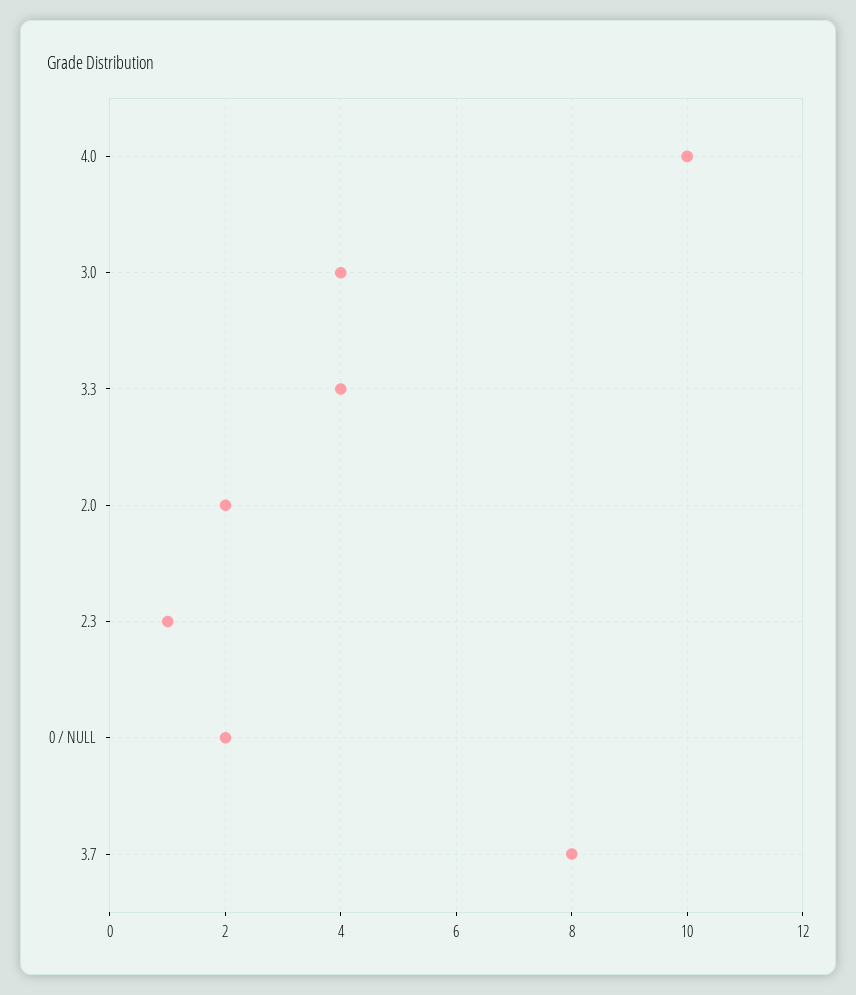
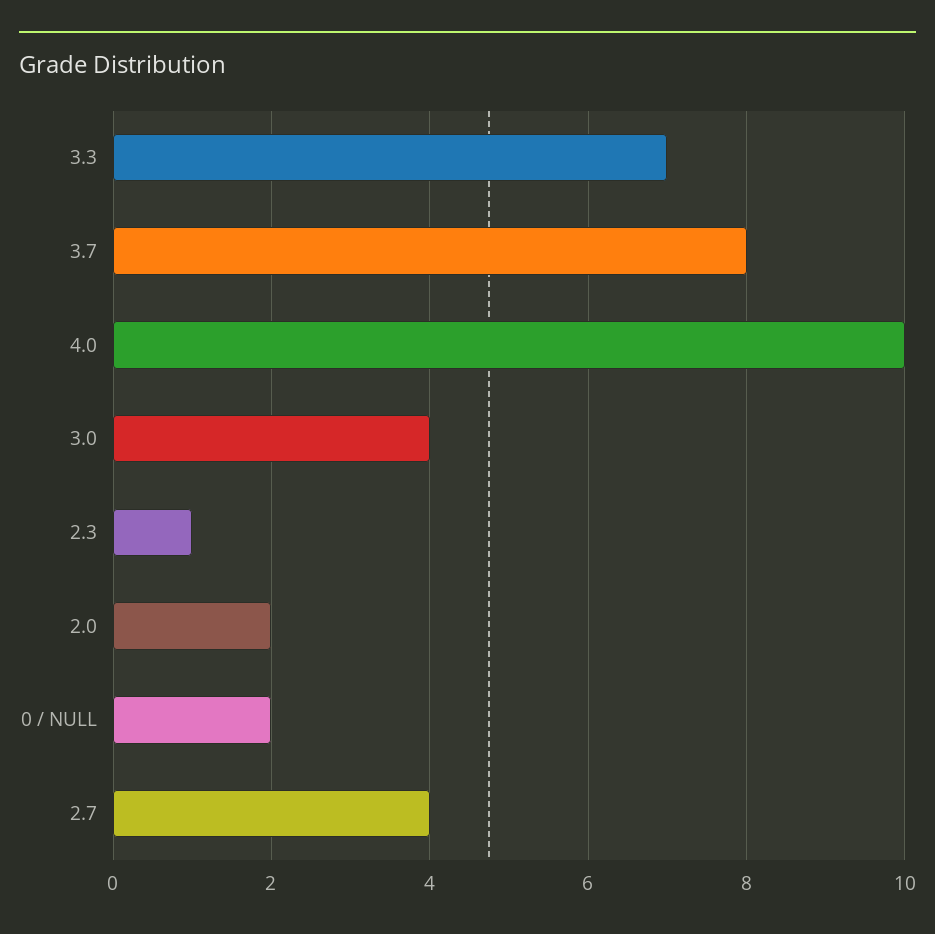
3.3: 4 -> 7
2.7: none -> 4

